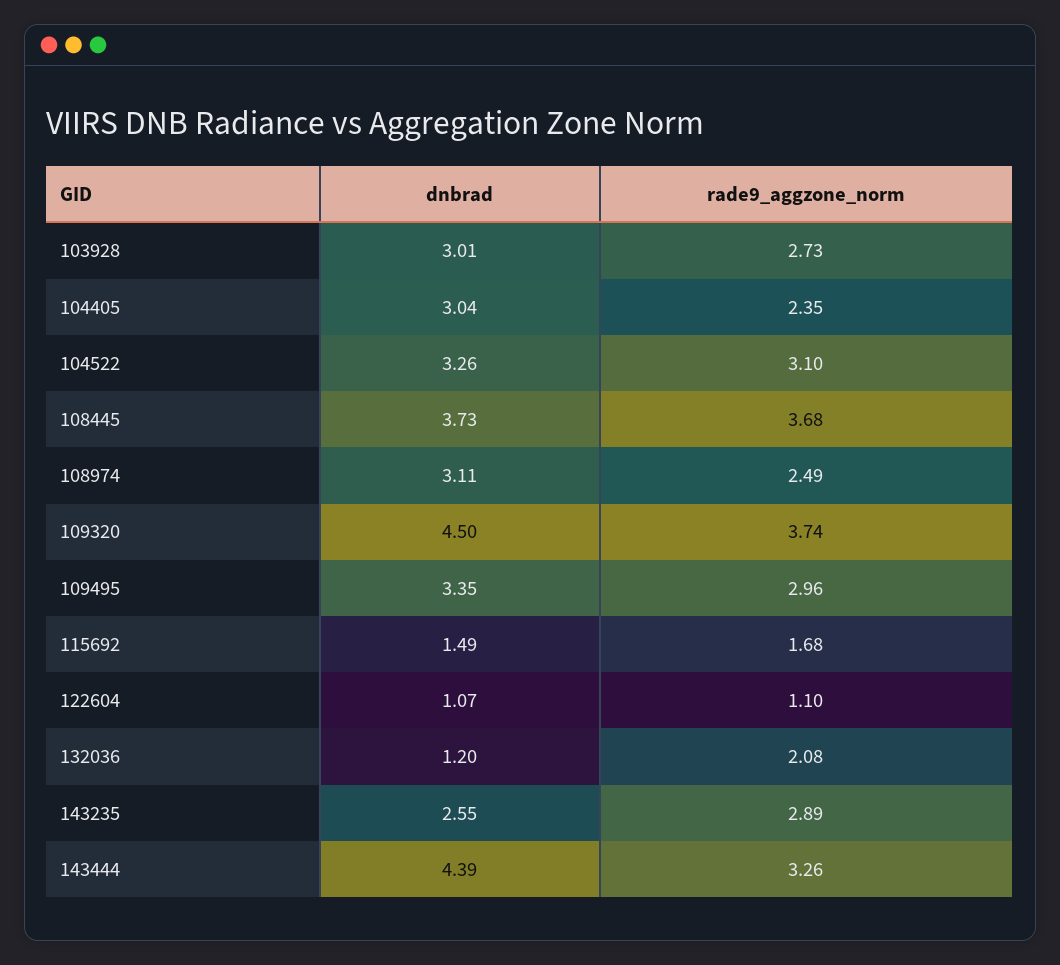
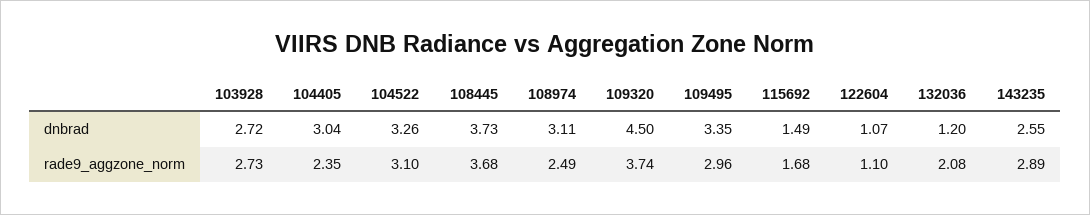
dnbrad, 103928: 3.01 -> 2.72
dnbrad, 143444: 4.39 -> none
rade9_aggzone_norm, 143444: 3.26 -> none

